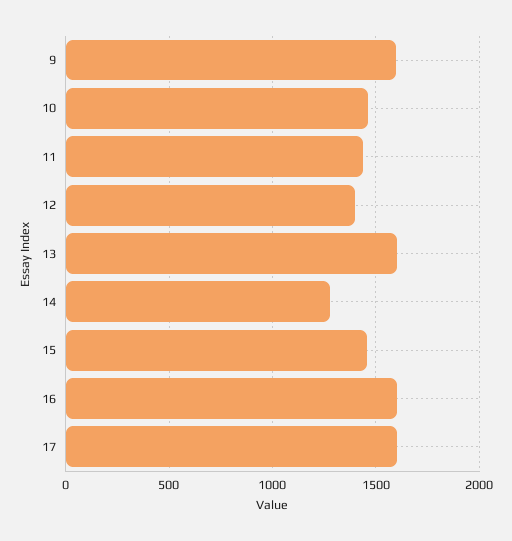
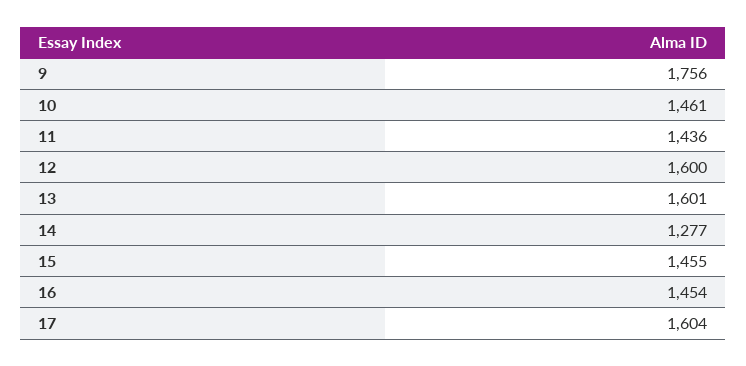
9: 1600 -> 1756
12: 1400 -> 1600
16: 1600 -> 1454

